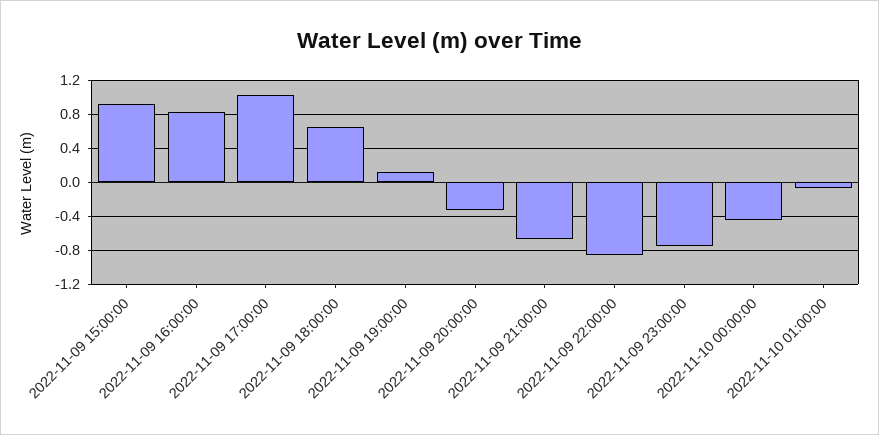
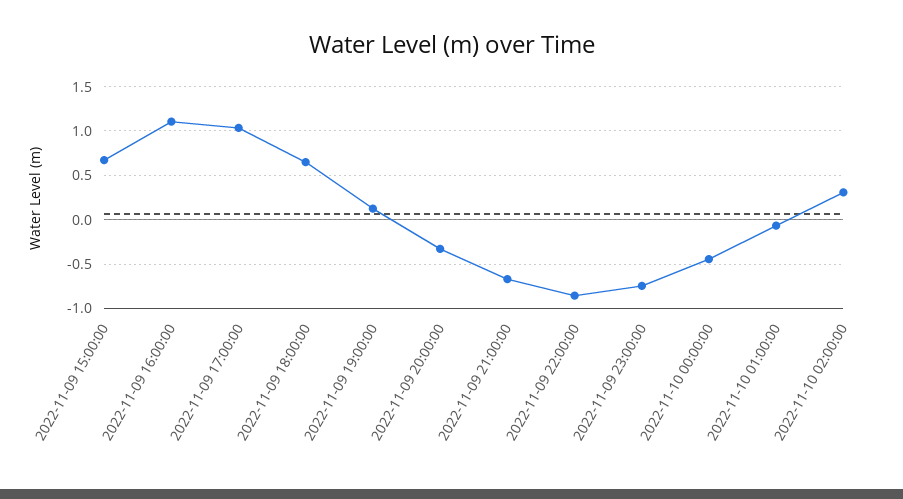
2022-11-09 15:00:00: 0.9 -> 0.7
2022-11-09 16:00:00: 0.8 -> 1.1
2022-11-10 02:00:00: none -> 0.3

